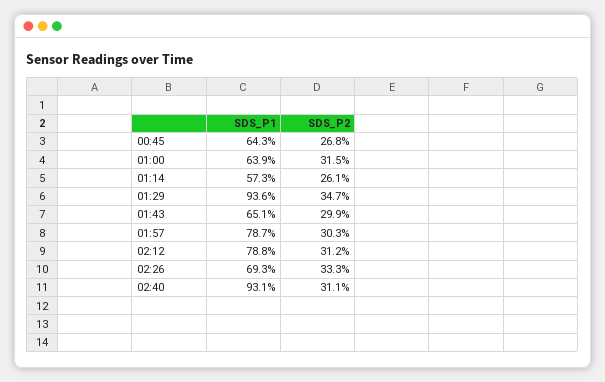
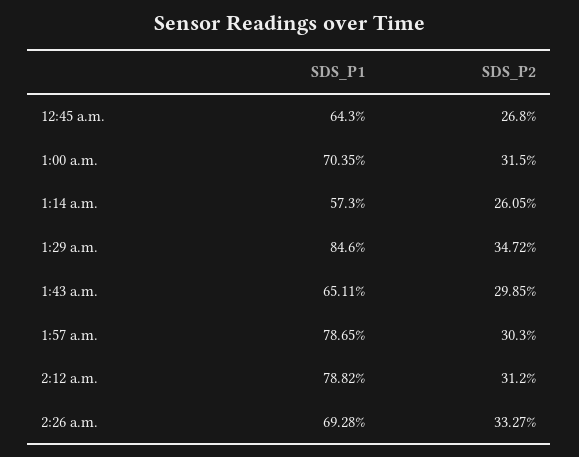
SDS_P1, 01:00: 63.9 -> 70.35
SDS_P1, 01:29: 93.6 -> 84.6
SDS_P1, 02:40: 93.1 -> none
SDS_P2, 02:40: 31.1 -> none

